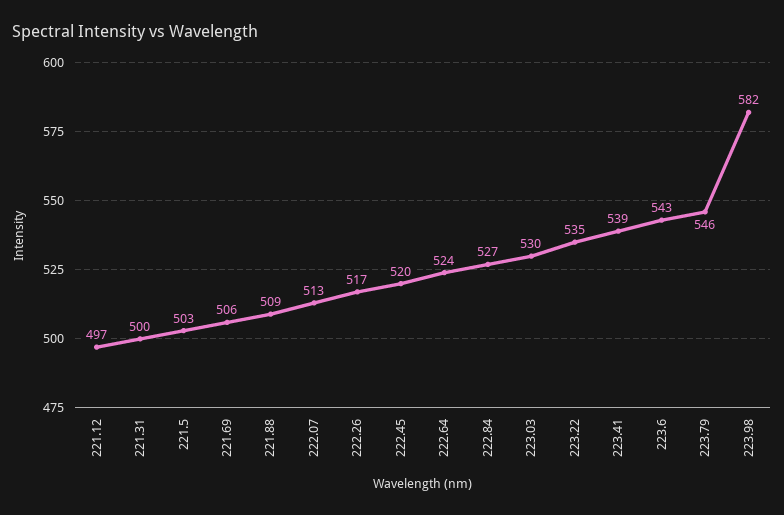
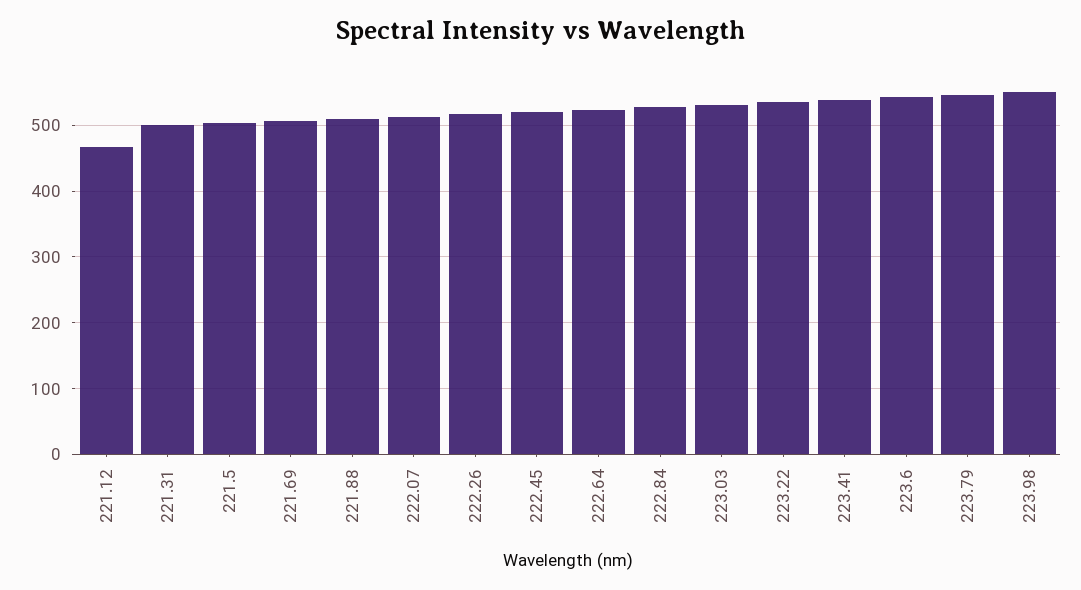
221.12: 497 -> 470
223.98: 582 -> 550

